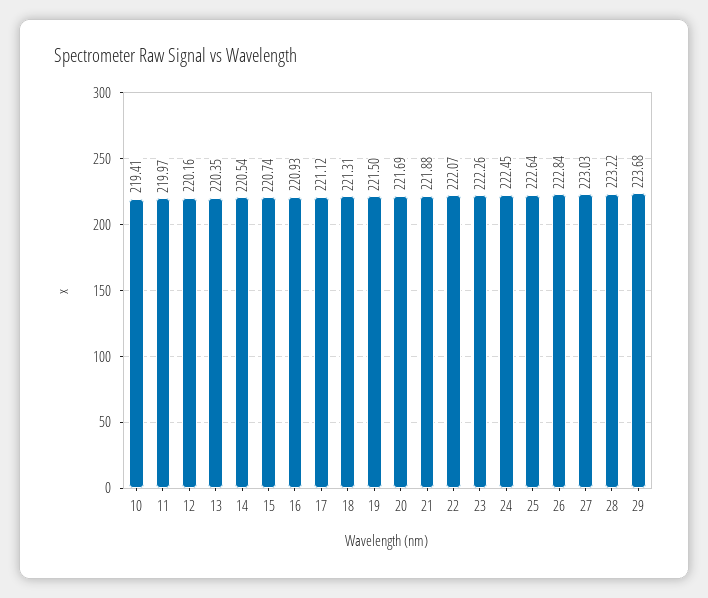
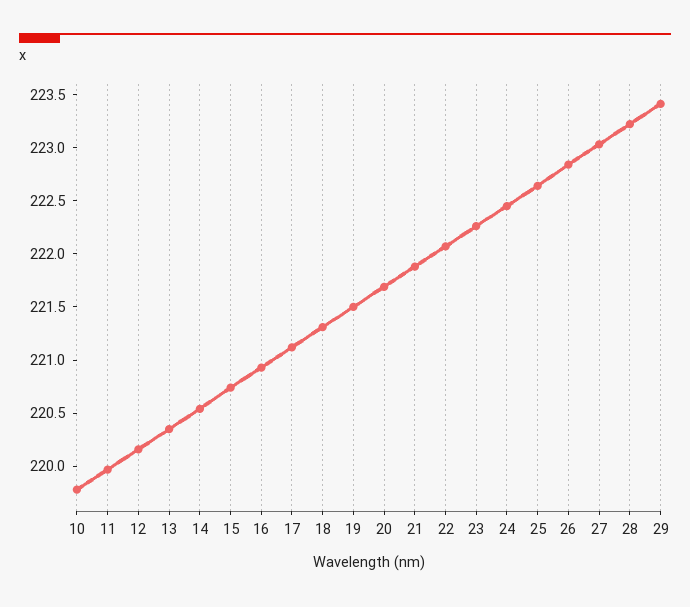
10: 219.41 -> 219.8
29: 223.68 -> 223.4

